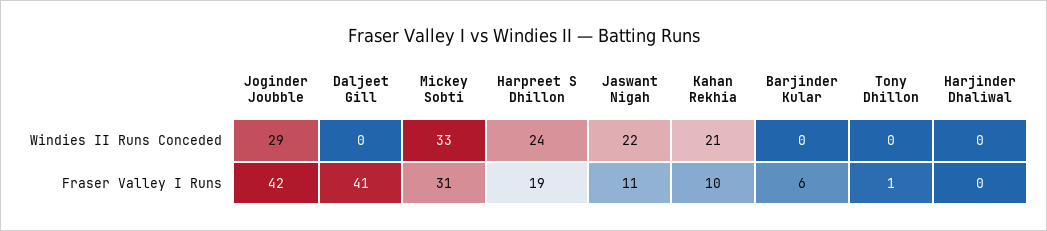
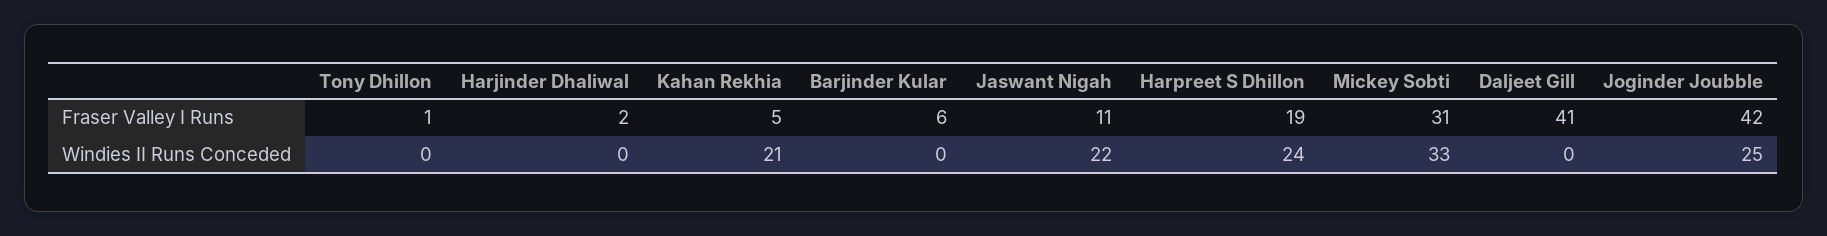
Joginder Joubble, Windies II Runs Conceded: 29 -> 25
Kahan Rekhia, Fraser Valley I Runs: 10 -> 5
Harjinder Dhaliwal, Fraser Valley I Runs: 0 -> 2

